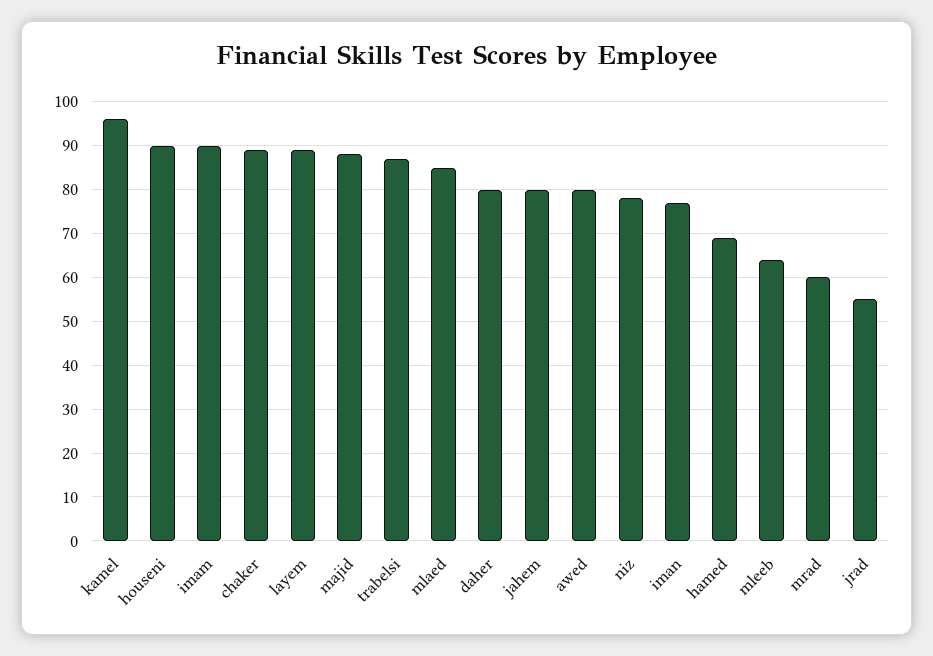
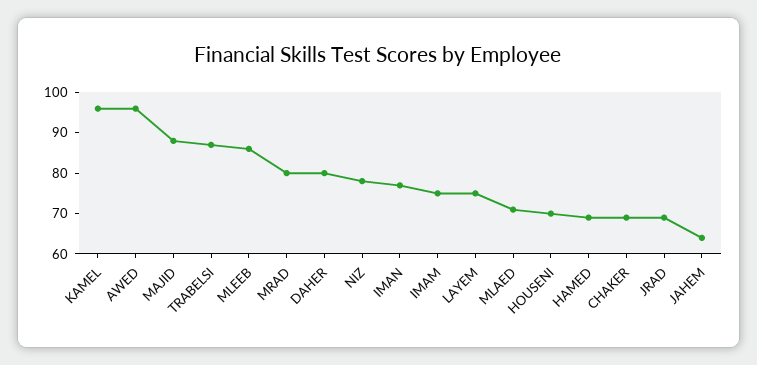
houseni: 90 -> 70
imam: 90 -> 75
chaker: 90 -> 70
layem: 90 -> 75
mlaed: 85 -> 70
jahem: 80 -> 65
awed: 80 -> 95
mleeb: 65 -> 85
mrad: 60 -> 80
jrad: 55 -> 70

